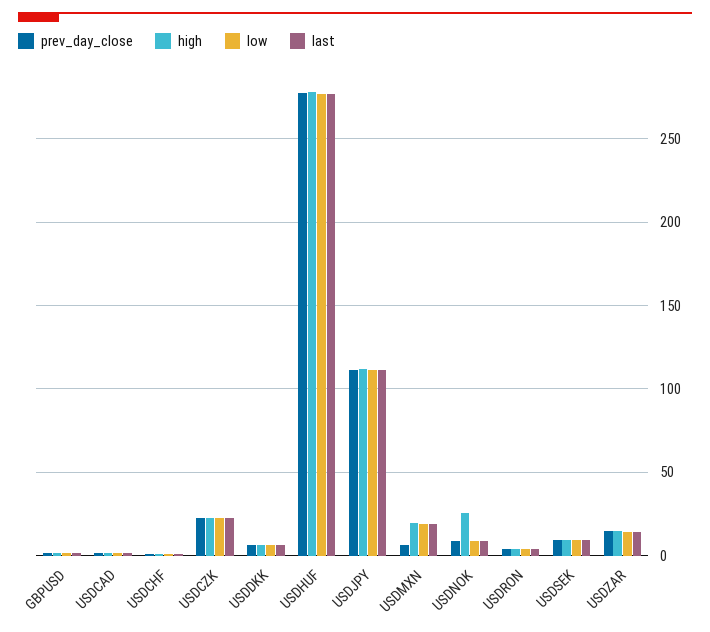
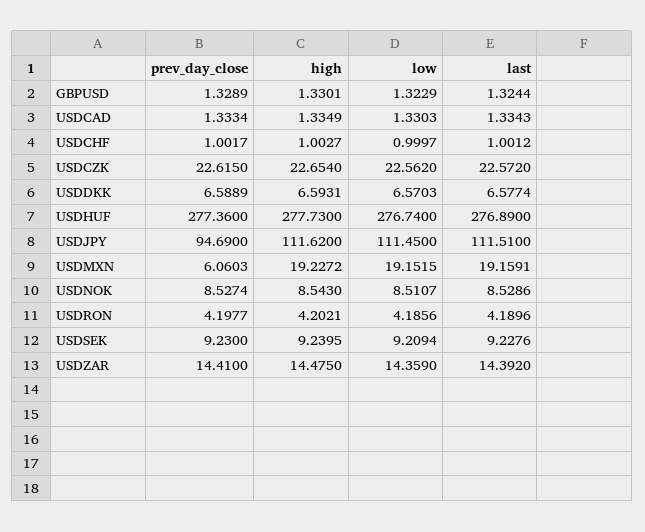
prev_day_close, USDJPY: 110 -> 94.69
high, USDNOK: 25 -> 8.543

